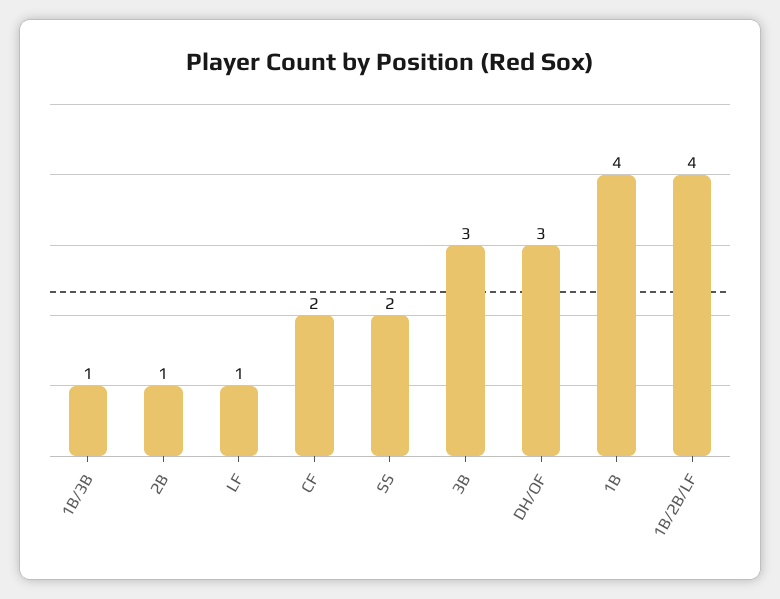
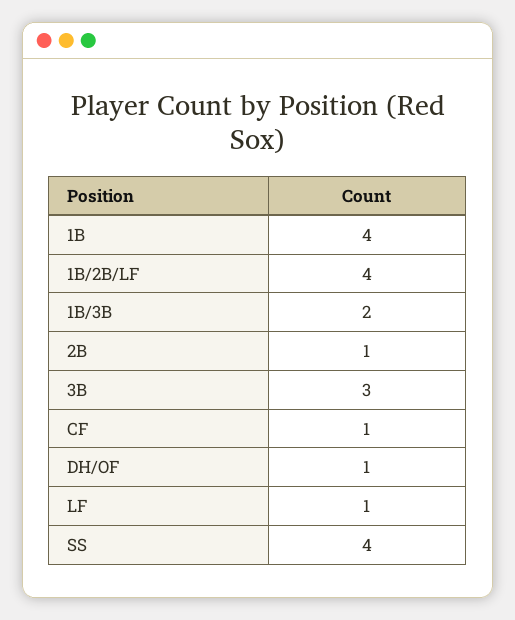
1B/3B: 1 -> 2
CF: 2 -> 1
SS: 2 -> 4
DH/OF: 3 -> 1

